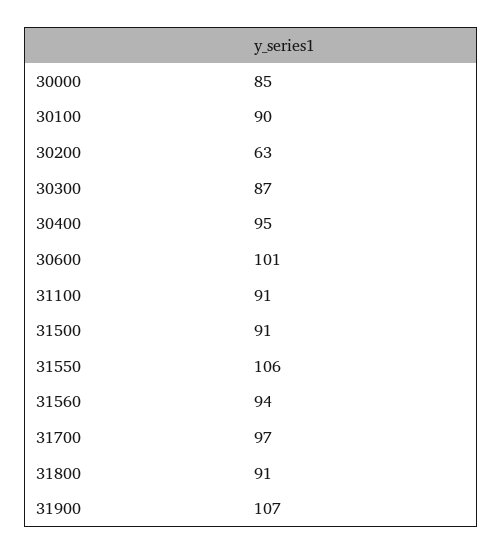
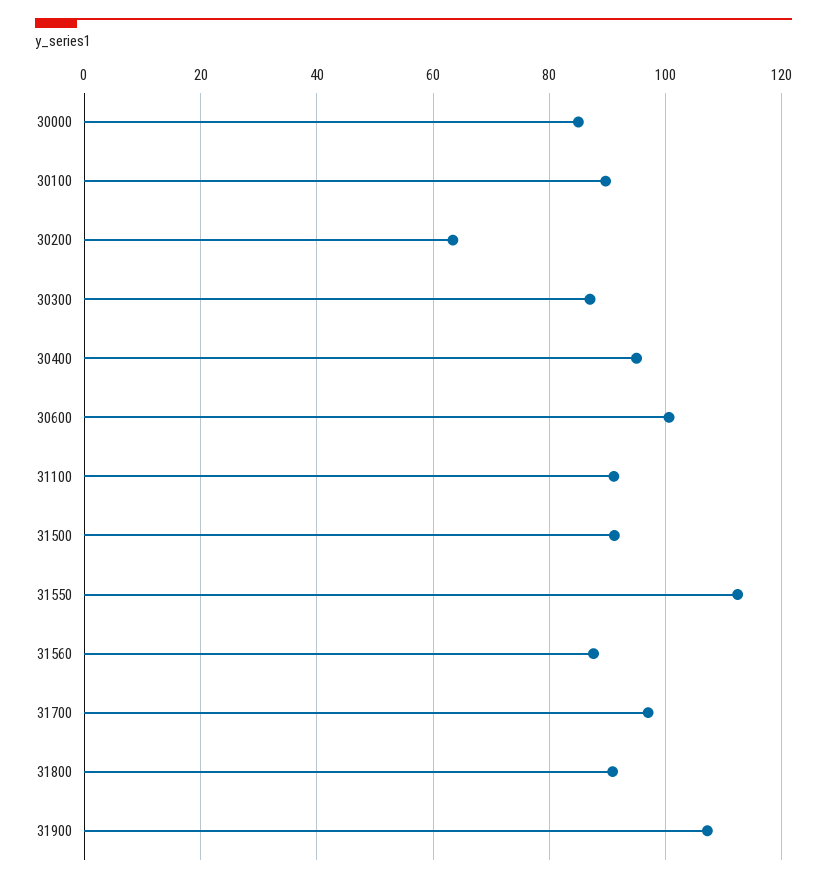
31550: 106 -> 112
31560: 94 -> 88

